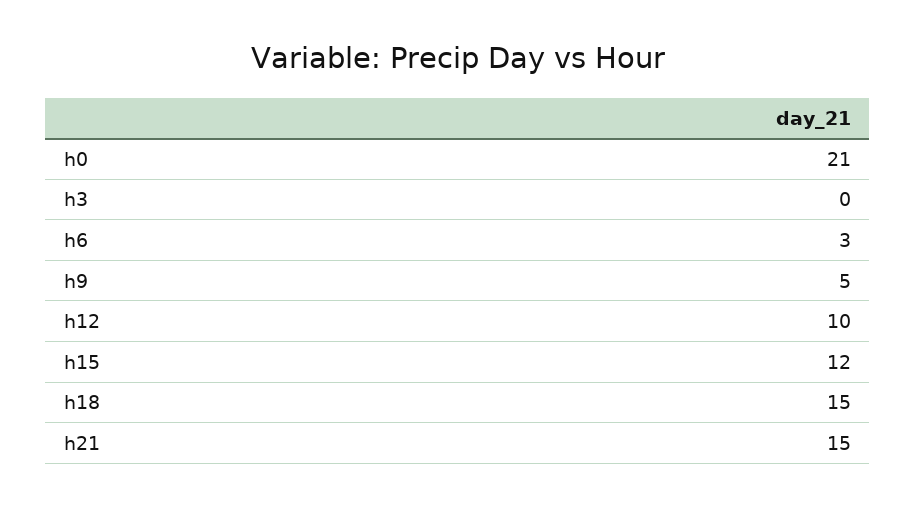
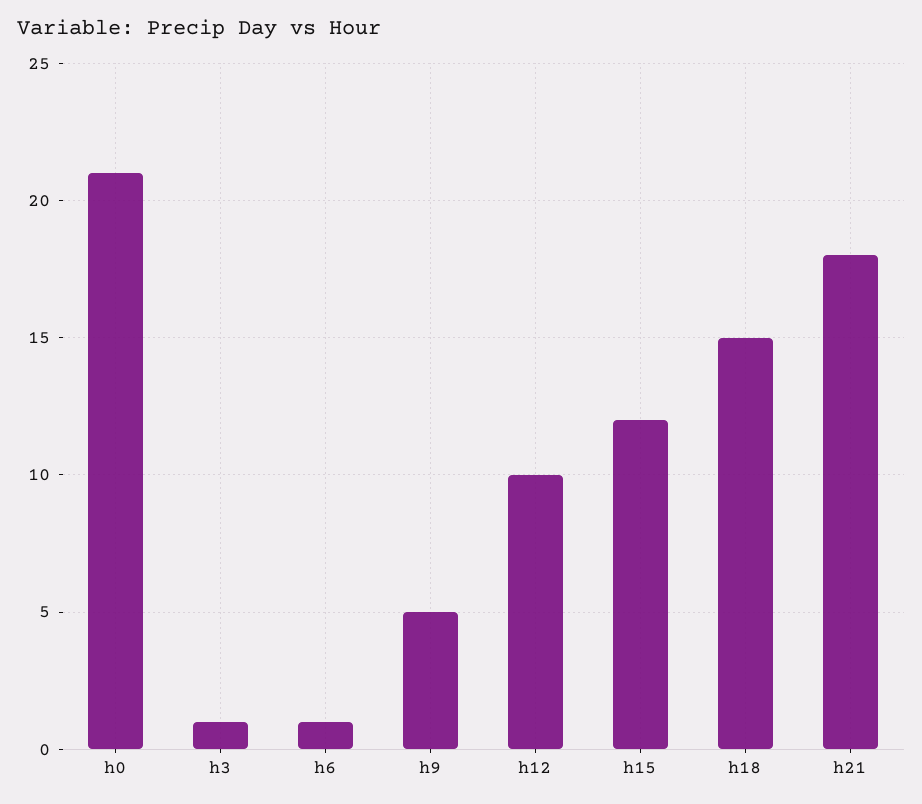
h3: 0 -> 1
h6: 3 -> 1
h21: 15 -> 18

